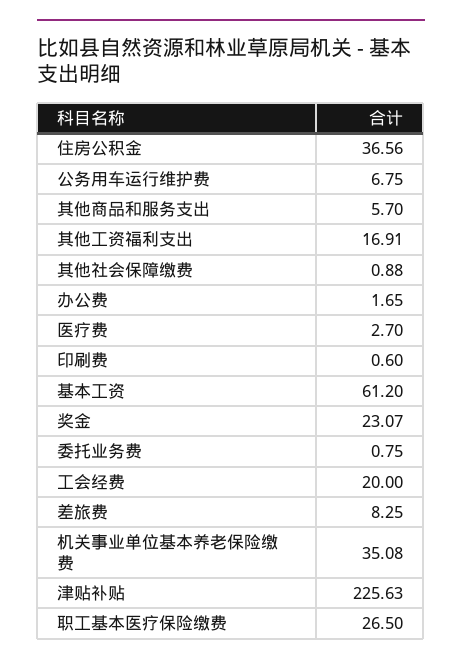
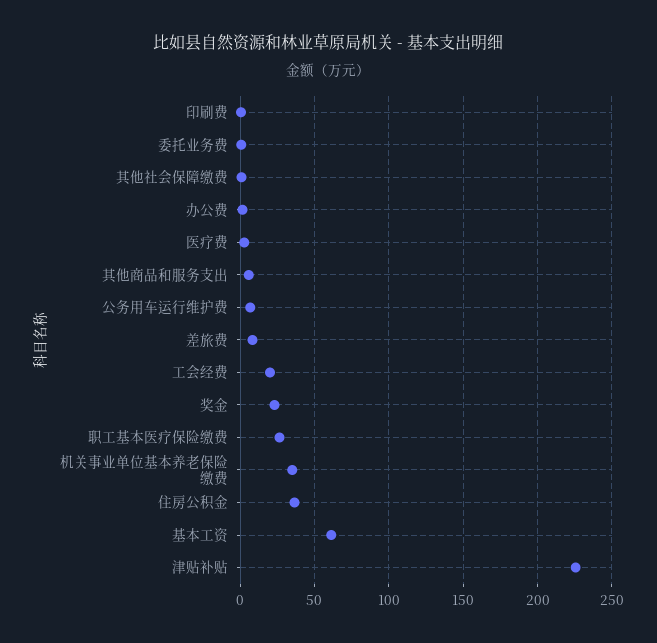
其他工资福利支出: 16.91 -> none

